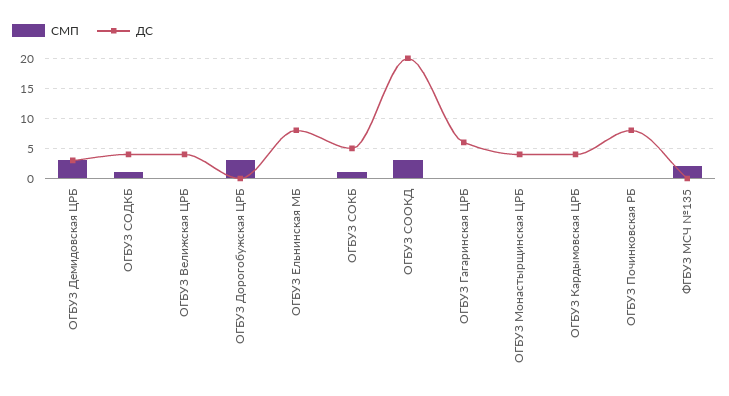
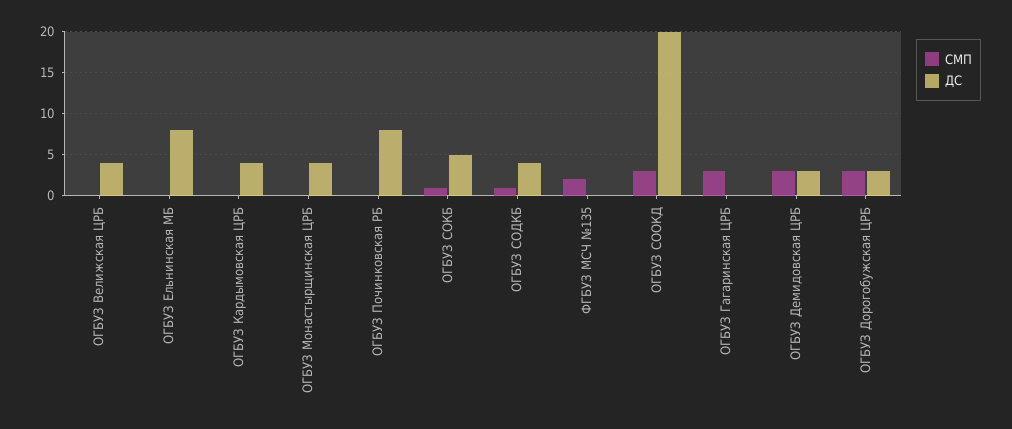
ДС, ОГБУЗ Дорогобужская ЦРБ: 0 -> 3
СМП, ОГБУЗ Гагаринская ЦРБ: 0 -> 3
ДС, ОГБУЗ Гагаринская ЦРБ: 6 -> 0

